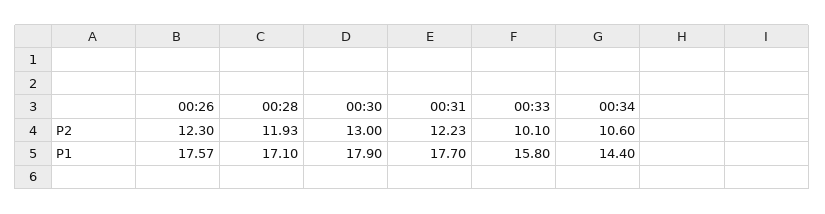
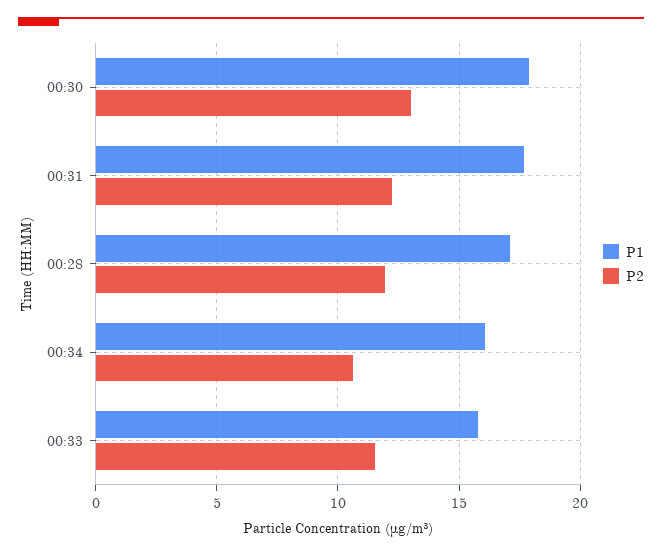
P2, 00:26: 12.3 -> none
P2, 00:33: 10.1 -> 11.5
P1, 00:26: 17.57 -> none
P1, 00:34: 14.4 -> 16

